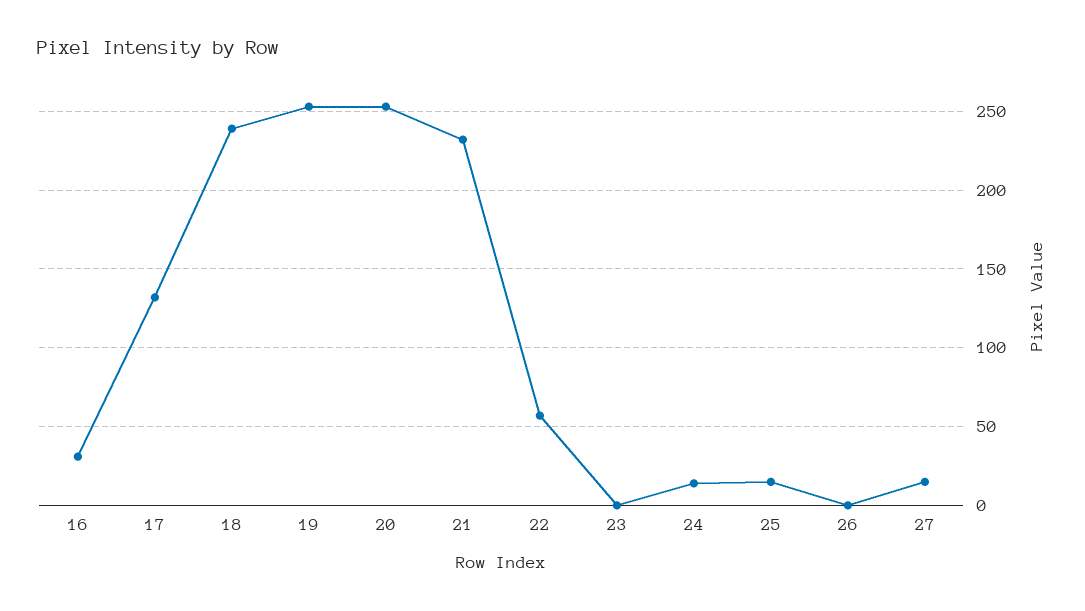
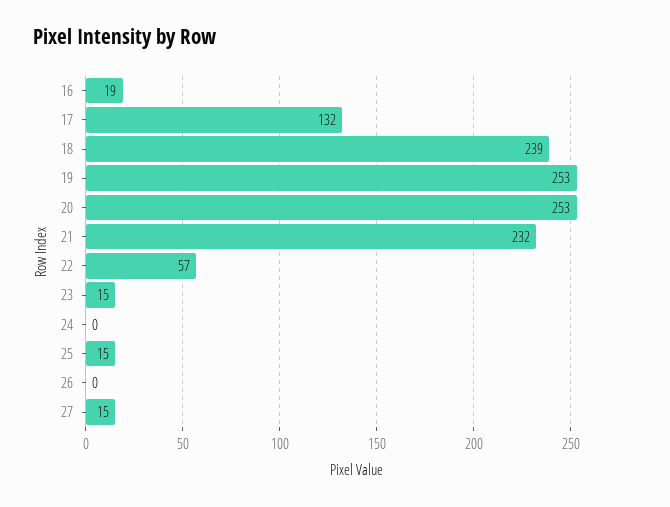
16: 30 -> 19
23: 0 -> 15
24: 15 -> 0

